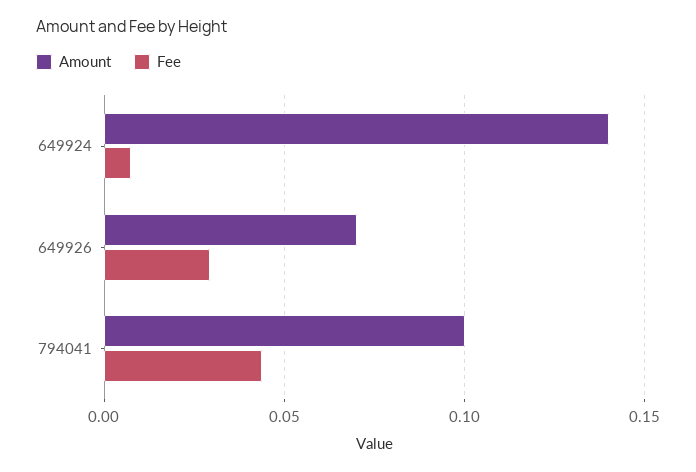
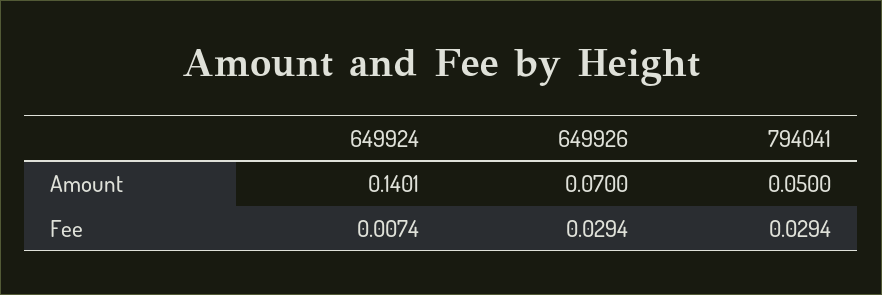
Amount, 794041: 0.1 -> 0.05
Fee, 794041: 0.045 -> 0.0294

